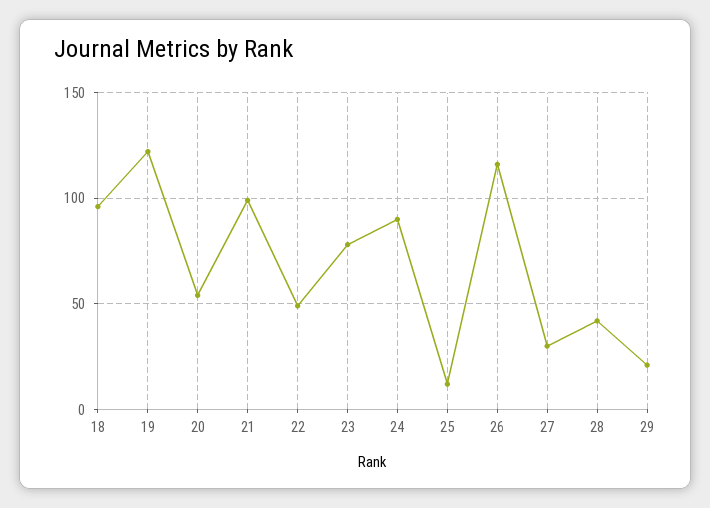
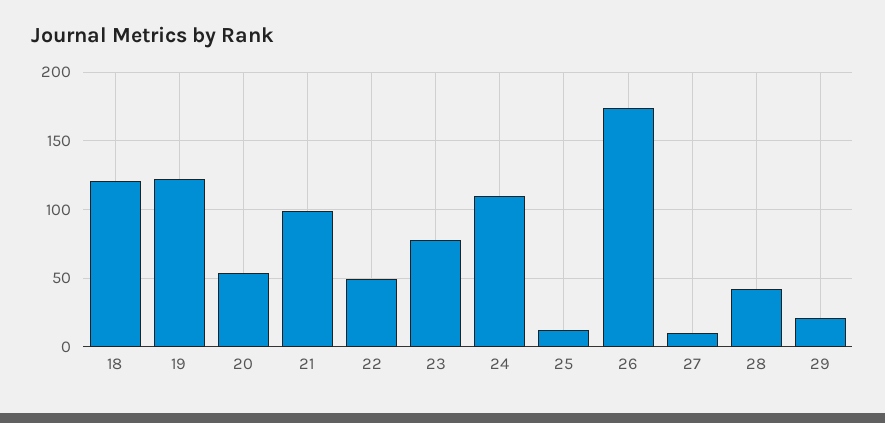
18: 95 -> 120
24: 90 -> 110
26: 115 -> 175
27: 30 -> 10

